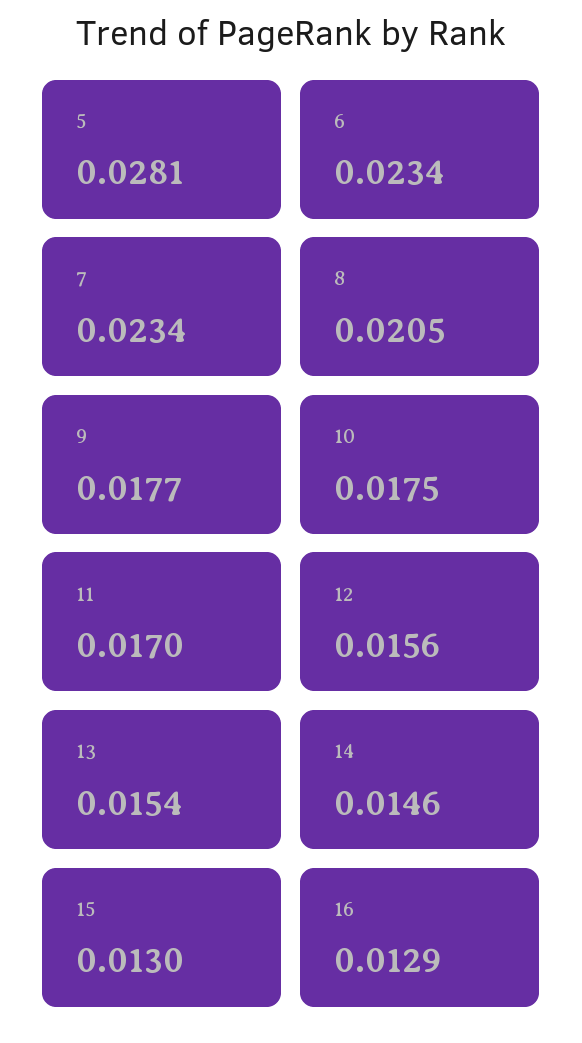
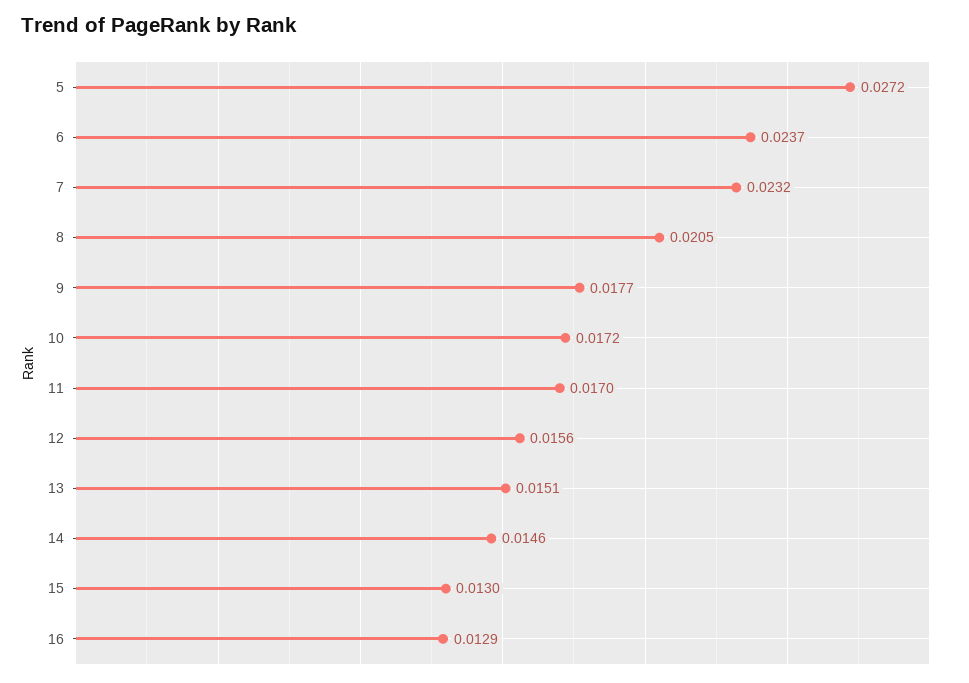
5: 0.0281 -> 0.0272
6: 0.0234 -> 0.0237
7: 0.0234 -> 0.0232
10: 0.0175 -> 0.0172
13: 0.0154 -> 0.0151

